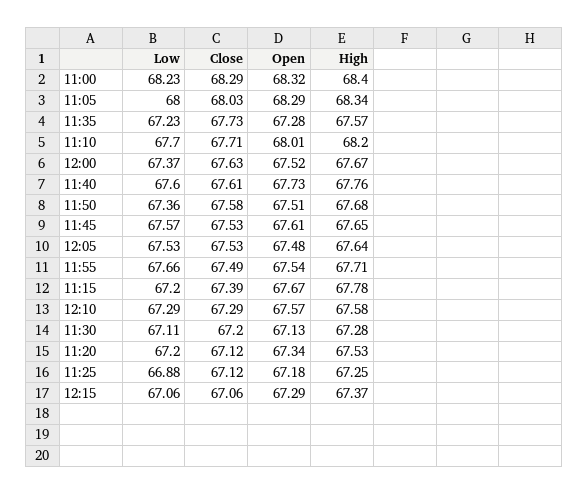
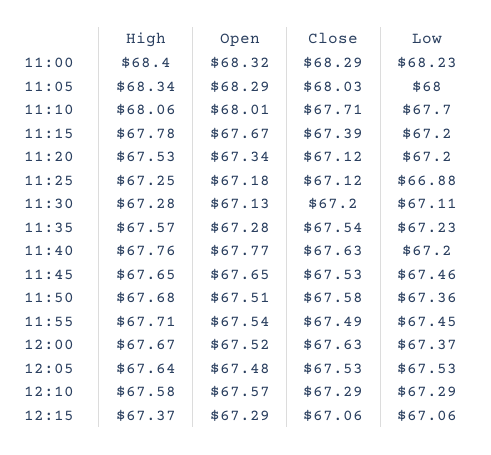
Close, 11:35: 67.73 -> 67.54
High, 11:10: 68.2 -> 68.06
Low, 11:40: 67.6 -> 67.2
Close, 11:40: 67.61 -> 67.63
Open, 11:40: 67.73 -> 67.77
Low, 11:45: 67.57 -> 67.46
Open, 11:45: 67.61 -> 67.65
Low, 11:55: 67.66 -> 67.45

